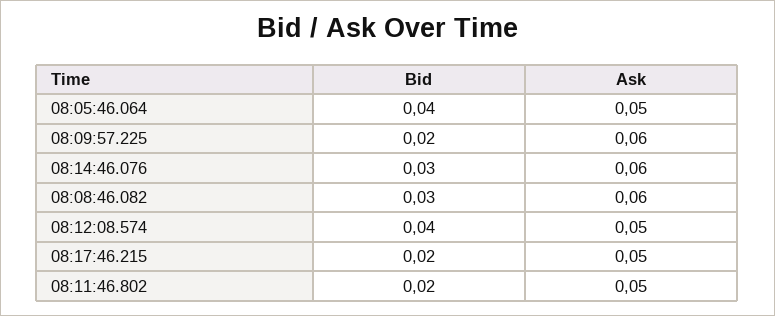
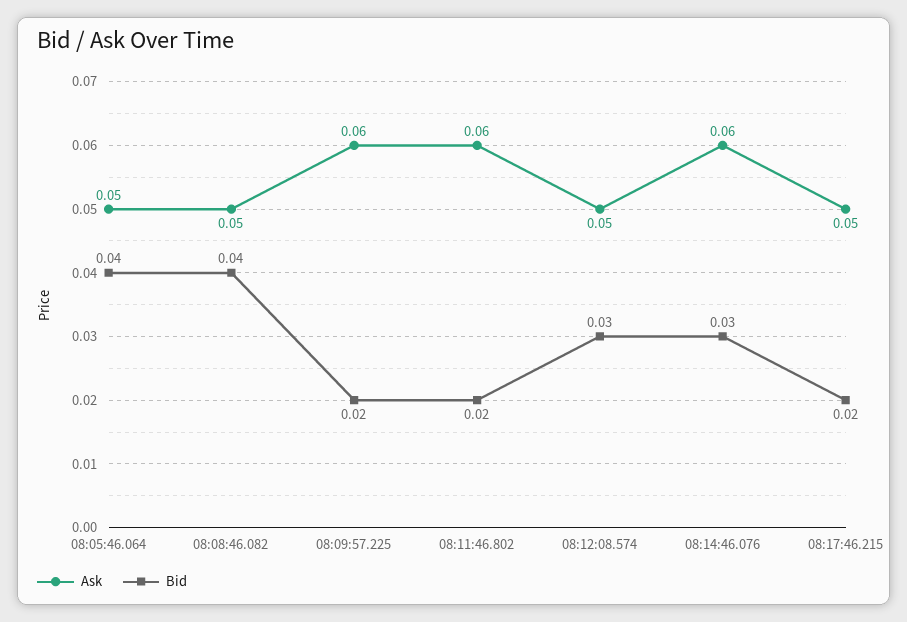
Bid, 08:08:46.082: 0.03 -> 0.04
Ask, 08:08:46.082: 0.06 -> 0.05
Bid, 08:12:08.574: 0.04 -> 0.03
Ask, 08:11:46.802: 0.05 -> 0.06

